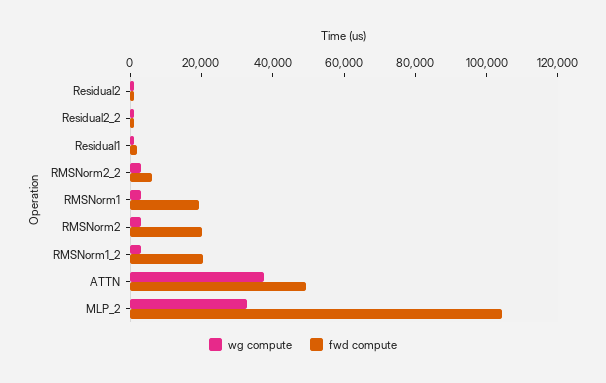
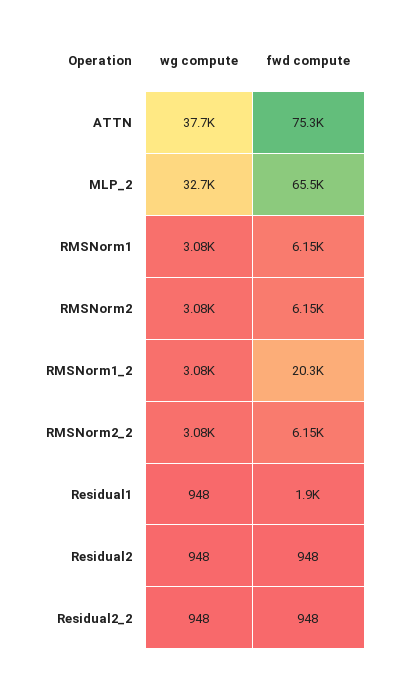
fwd compute, RMSNorm1: 20000 -> 6150
fwd compute, RMSNorm2: 20000 -> 6150
fwd compute, ATTN: 50000 -> 75300
fwd compute, MLP_2: 105000 -> 65500

